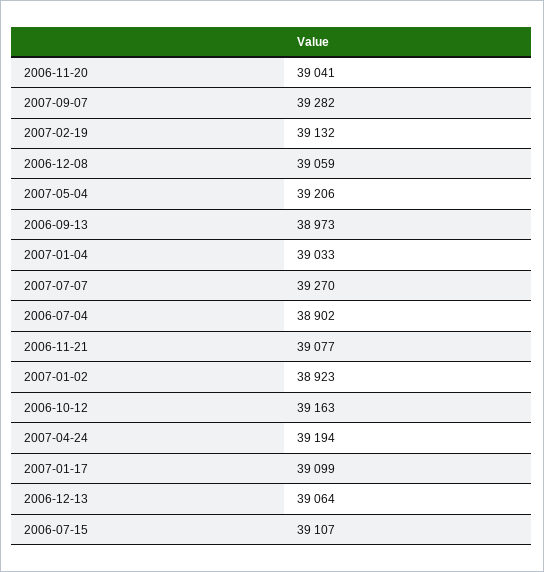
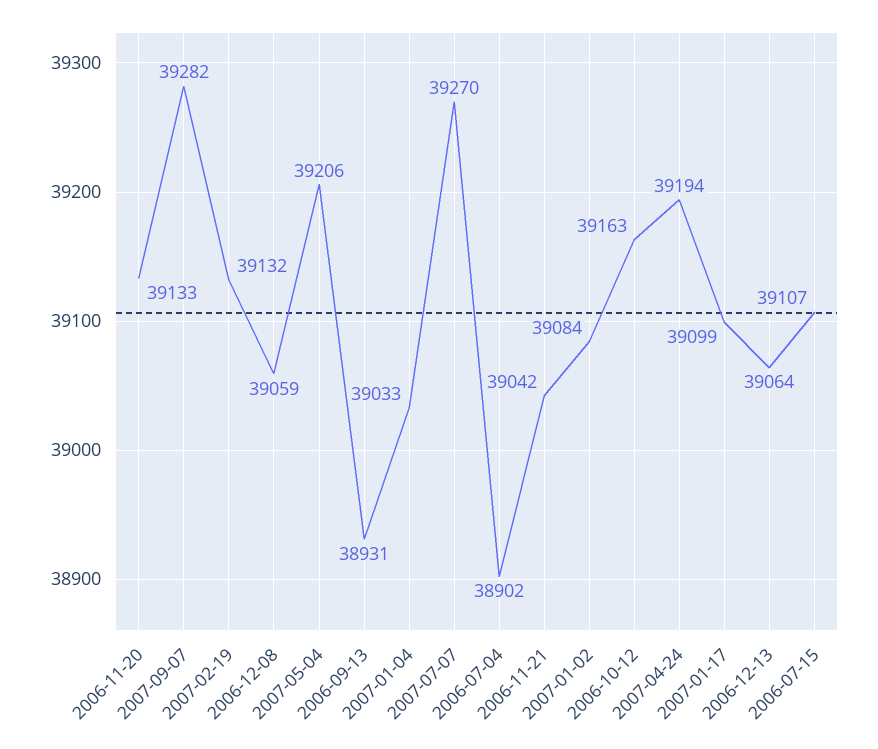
2006-11-20: 39041 -> 39133
2006-09-13: 38973 -> 38931
2006-11-21: 39077 -> 39042
2007-01-02: 38923 -> 39084

